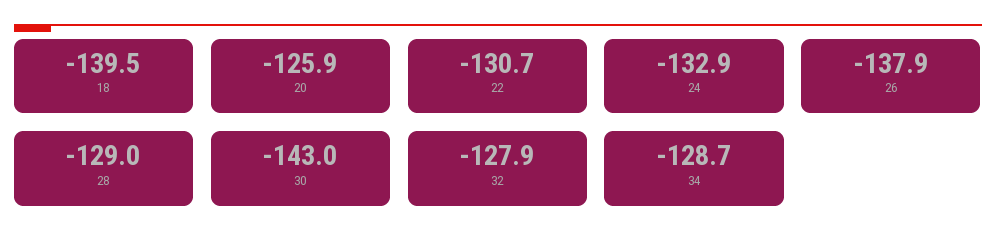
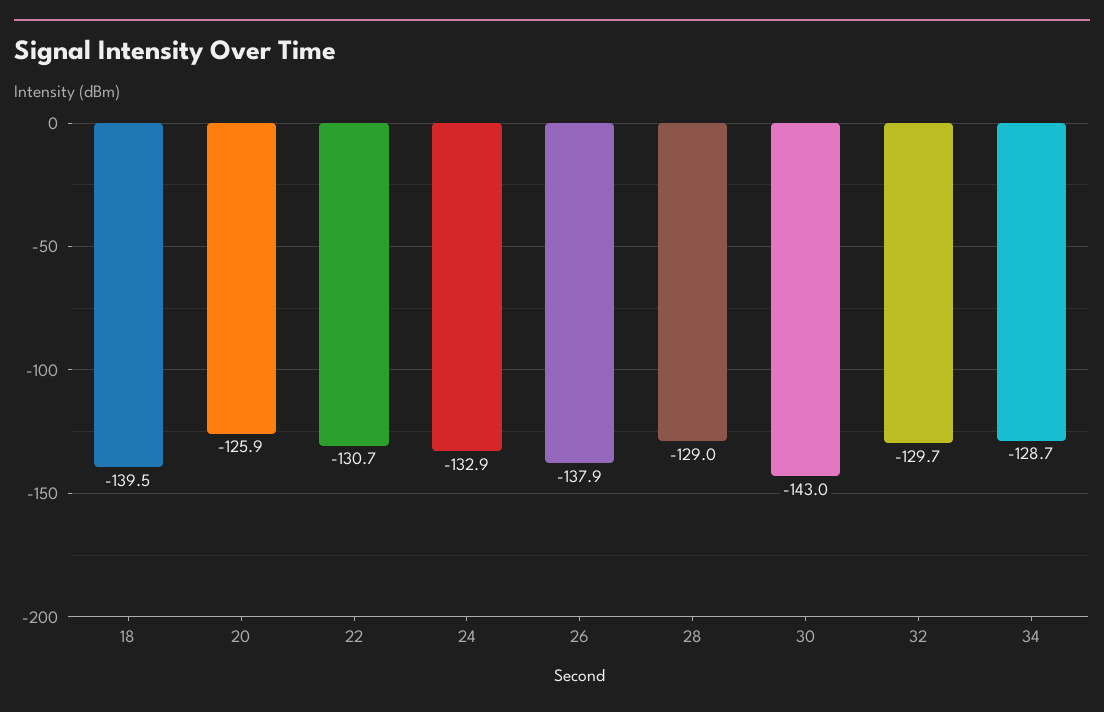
32: -127.9 -> -129.7

